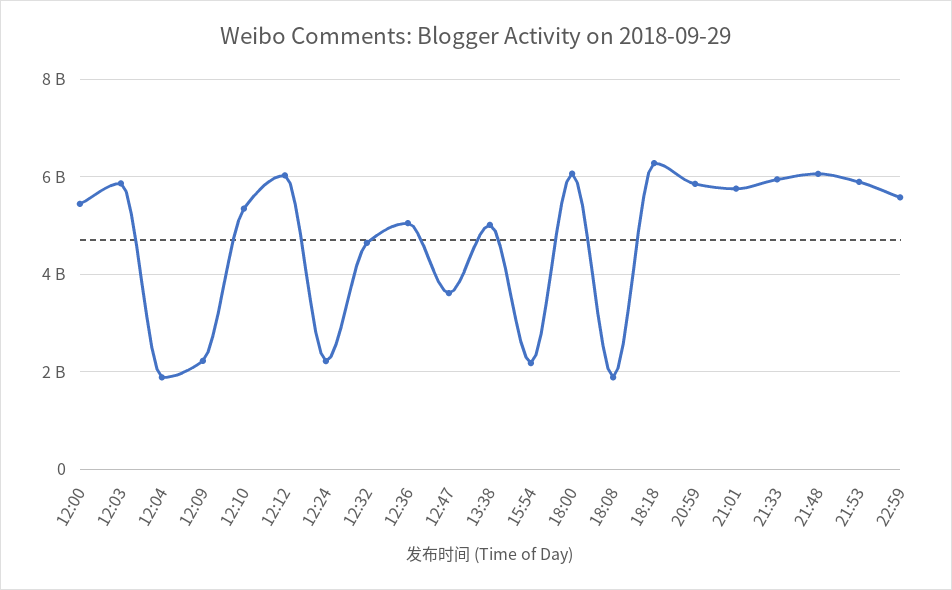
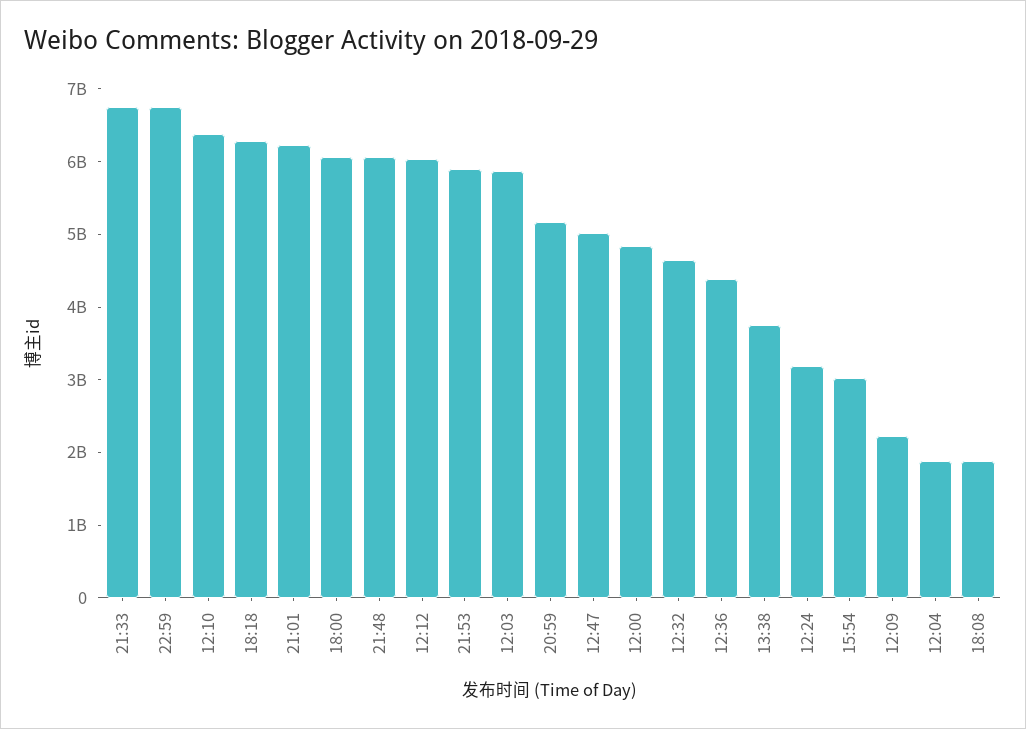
12:00: 5400000000 -> 4800000000
12:10: 5400000000 -> 6400000000
12:24: 2200000000 -> 3200000000
12:36: 5000000000 -> 4400000000
12:47: 3600000000 -> 5000000000
13:38: 5000000000 -> 3800000000
15:54: 2200000000 -> 3000000000
20:59: 5800000000 -> 5200000000
21:01: 5800000000 -> 6200000000
21:33: 6000000000 -> 6800000000
22:59: 5600000000 -> 6800000000

